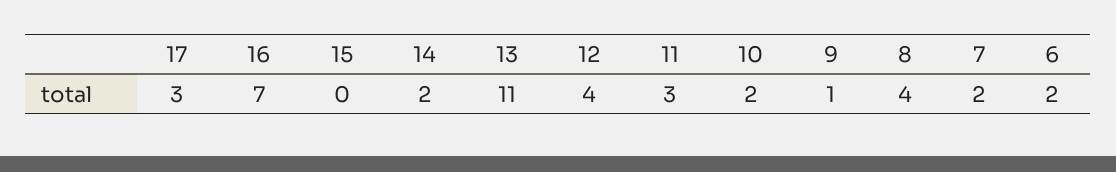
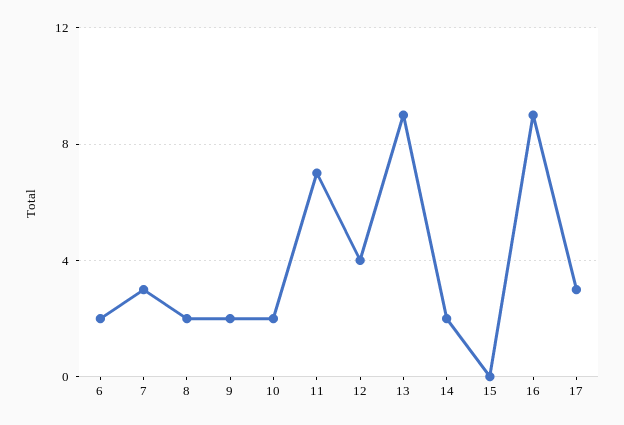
16: 7 -> 9
13: 11 -> 9
11: 3 -> 7
9: 1 -> 2
8: 4 -> 2
7: 2 -> 3

